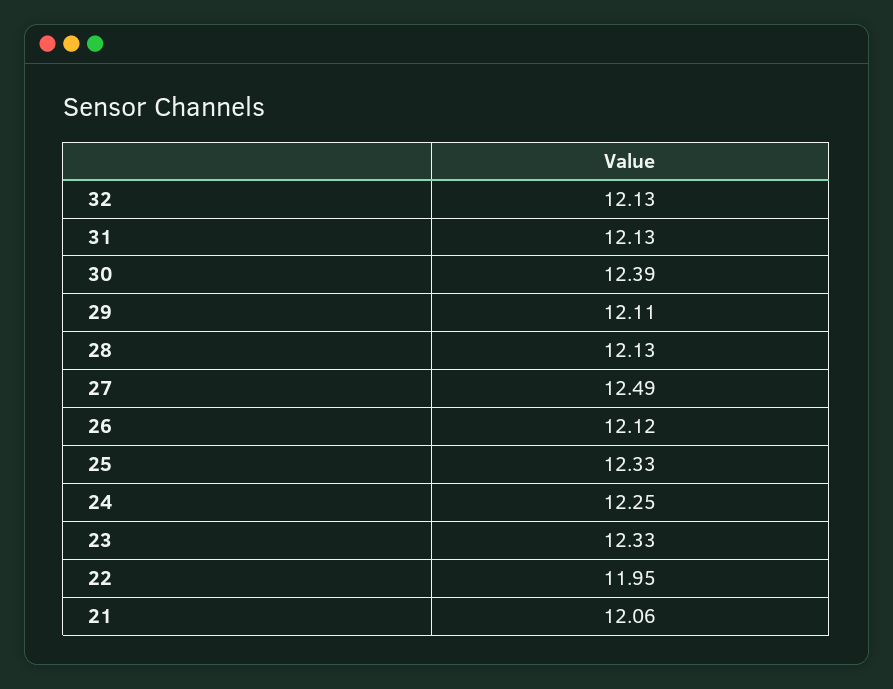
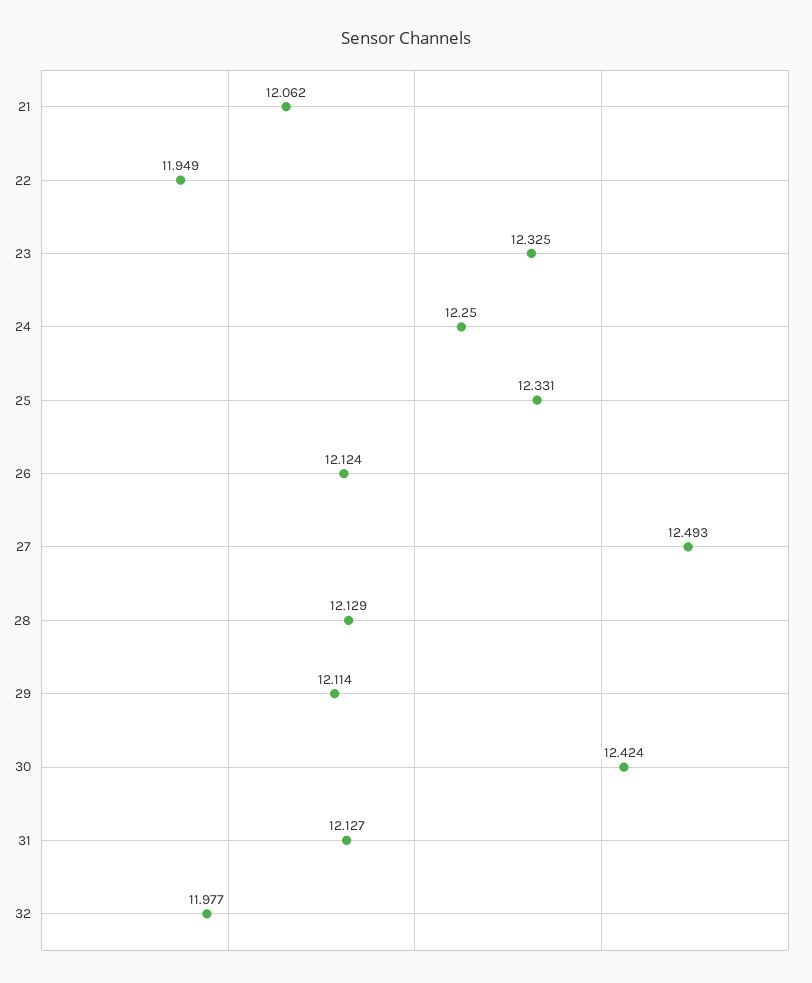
32: 12.13 -> 11.977
30: 12.39 -> 12.424

